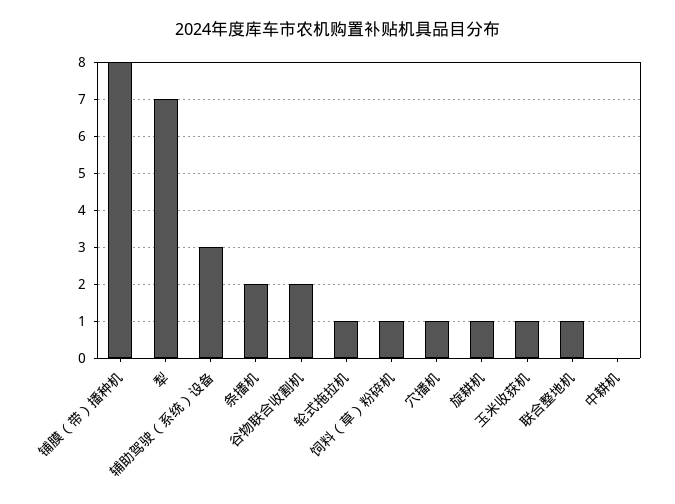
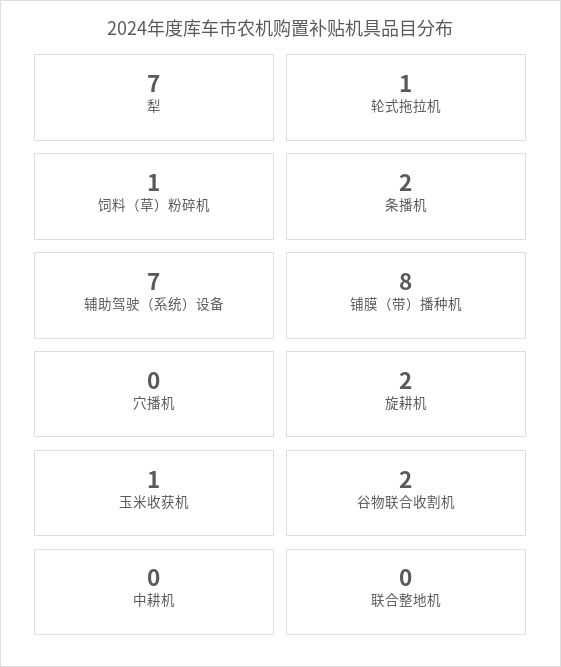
辅助驾驶（系统）设备: 3 -> 7
穴播机: 1 -> 0
旋耕机: 1 -> 2
联合整地机: 1 -> 0

